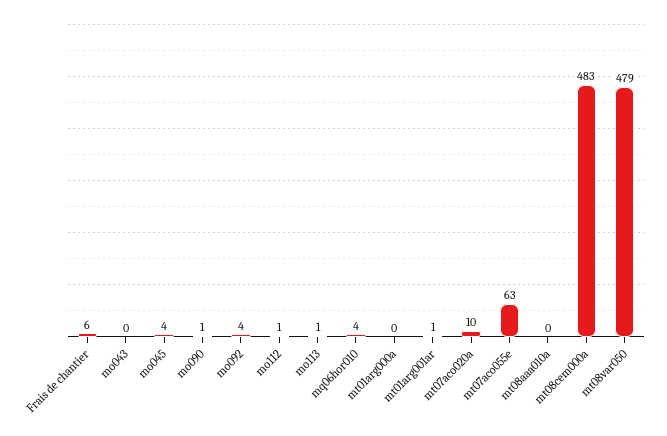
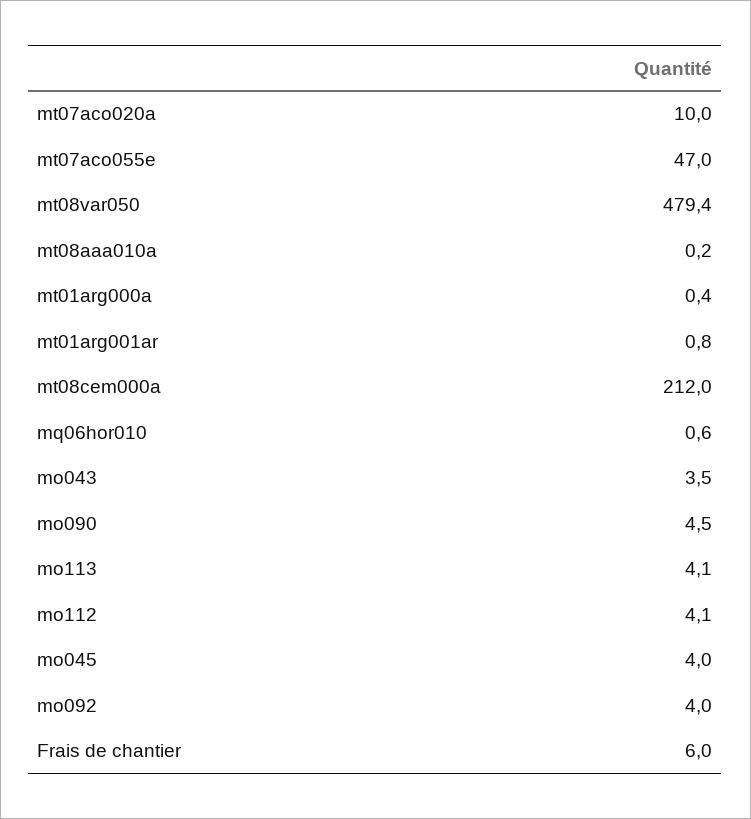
mo043: 0 -> 3.5
mo090: 1 -> 4.5
mo112: 1 -> 4.1
mo113: 1 -> 4.1
mq06hor010: 4 -> 0.6
mt07aco055e: 63 -> 47
mt08cem000a: 483 -> 212

